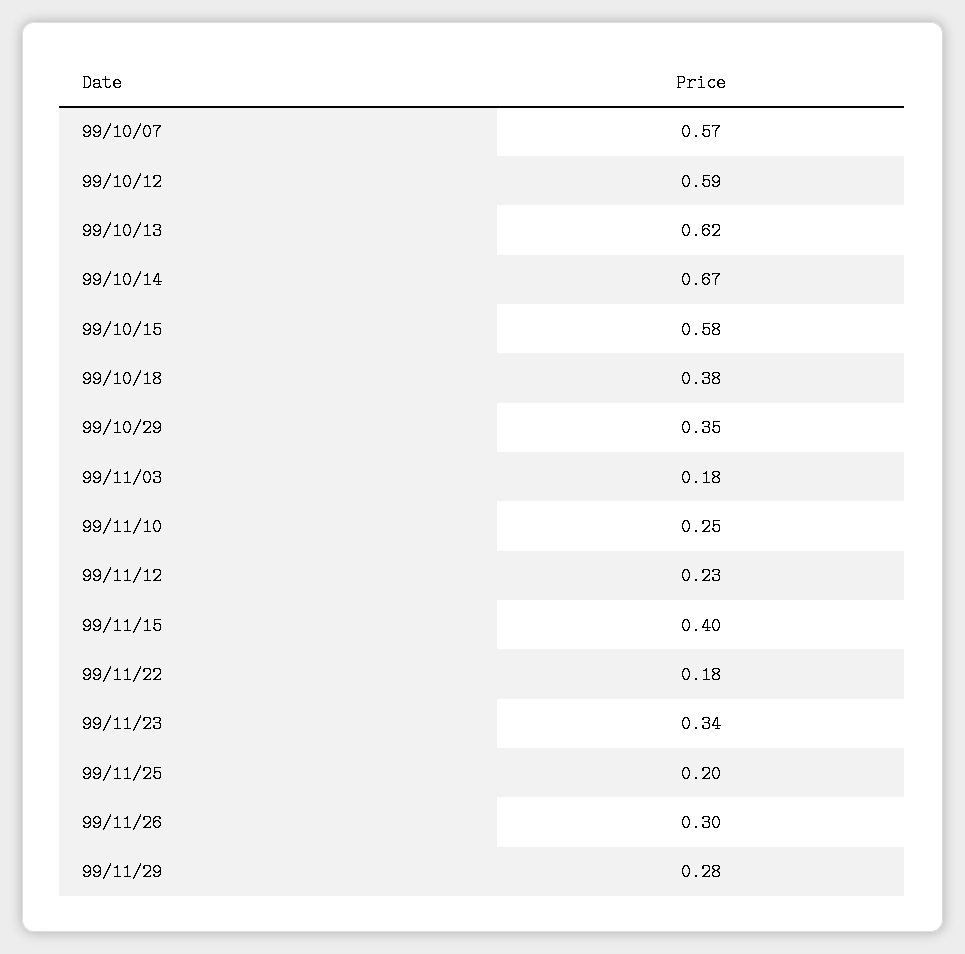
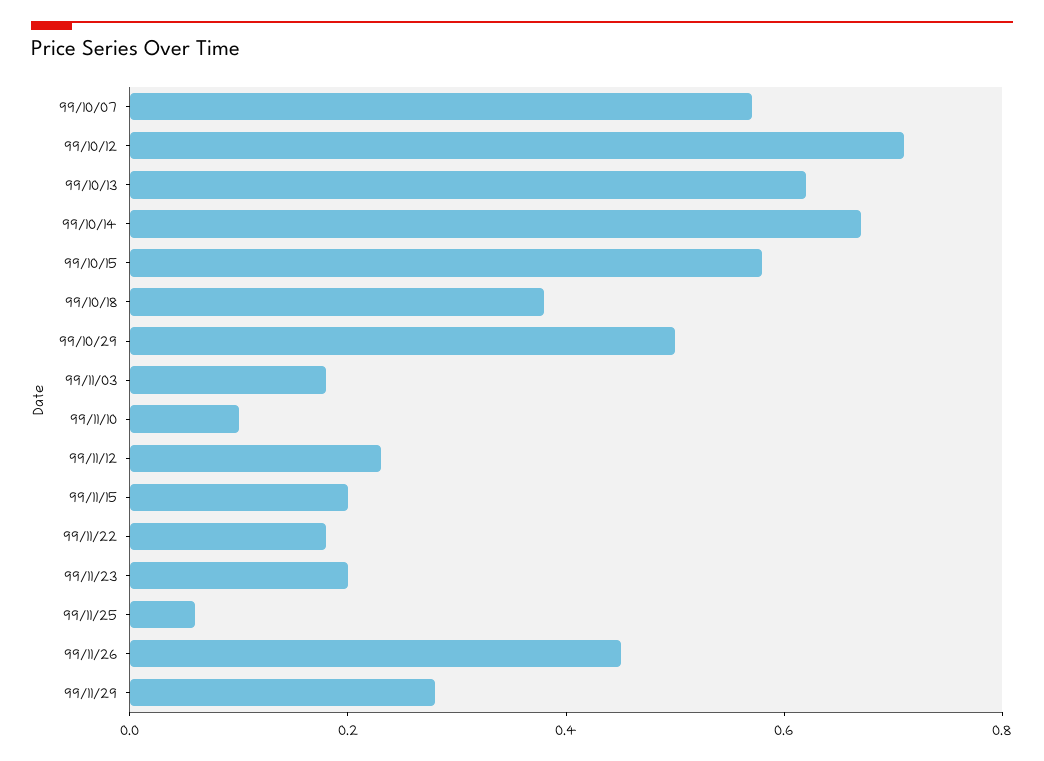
99/10/12: 0.59 -> 0.7
99/10/29: 0.35 -> 0.5
99/11/10: 0.25 -> 0.1
99/11/15: 0.4 -> 0.2
99/11/23: 0.34 -> 0.2
99/11/25: 0.2 -> 0.05
99/11/26: 0.3 -> 0.45

